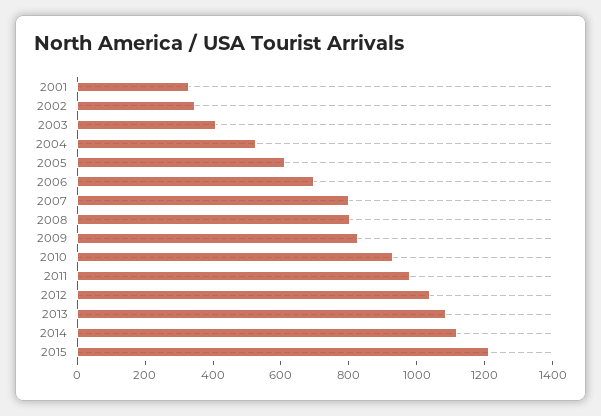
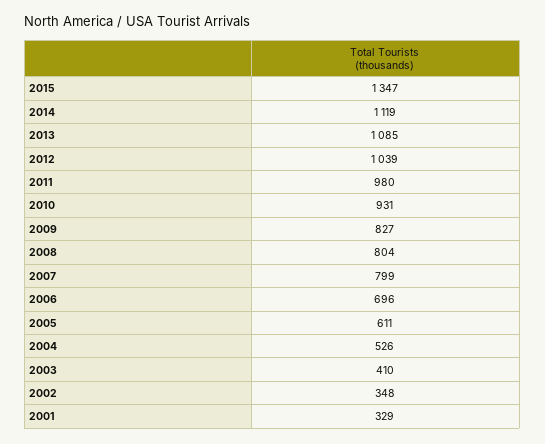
2015: 1200 -> 1347

